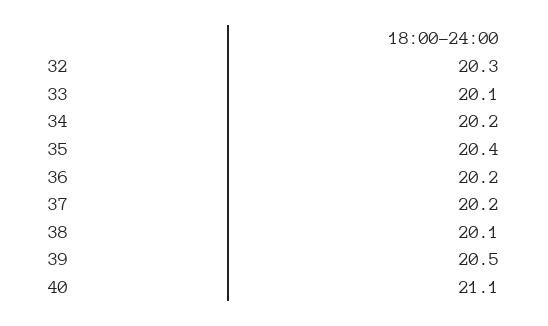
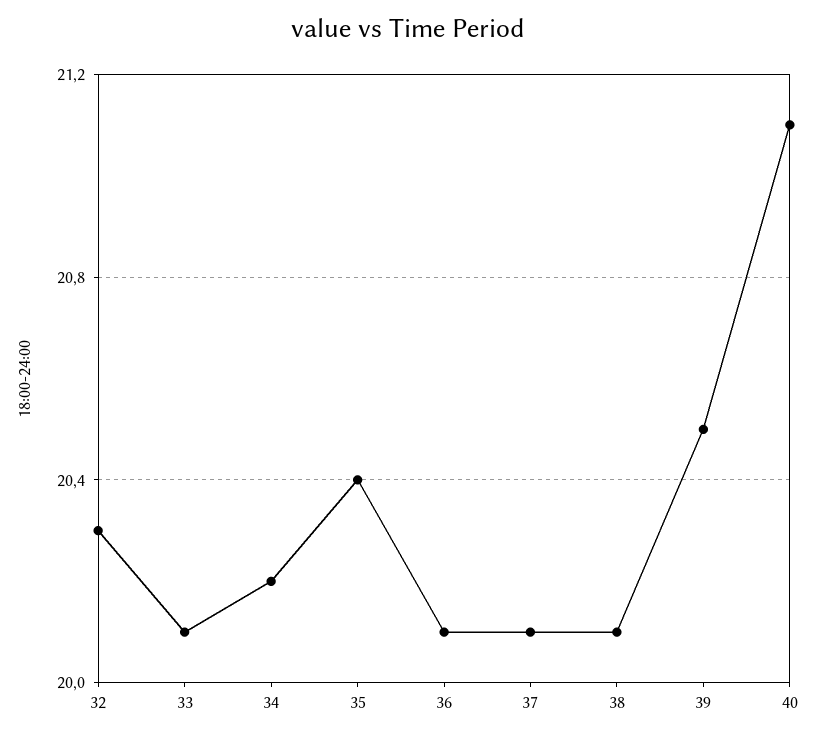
36: 20.2 -> 20.1
37: 20.2 -> 20.1

